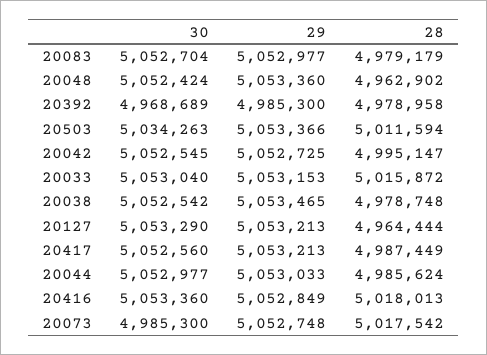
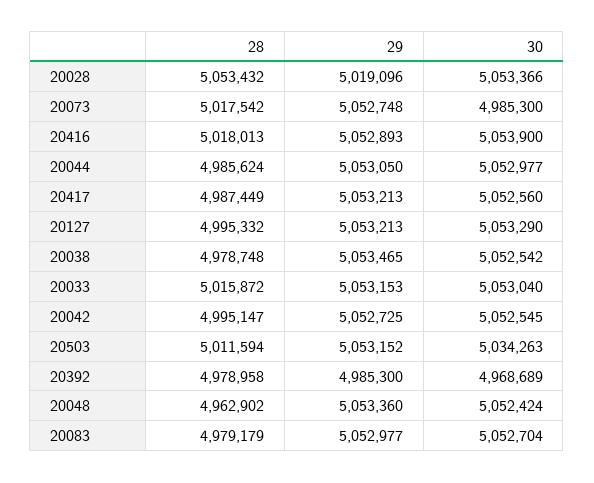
29, 20503: 5053366 -> 5053152
28, 20127: 4964444 -> 4995332
29, 20044: 5053033 -> 5053050
30, 20416: 5053360 -> 5053900
29, 20416: 5052849 -> 5052893
28, 20028: none -> 5053432
29, 20028: none -> 5019096
30, 20028: none -> 5053366

